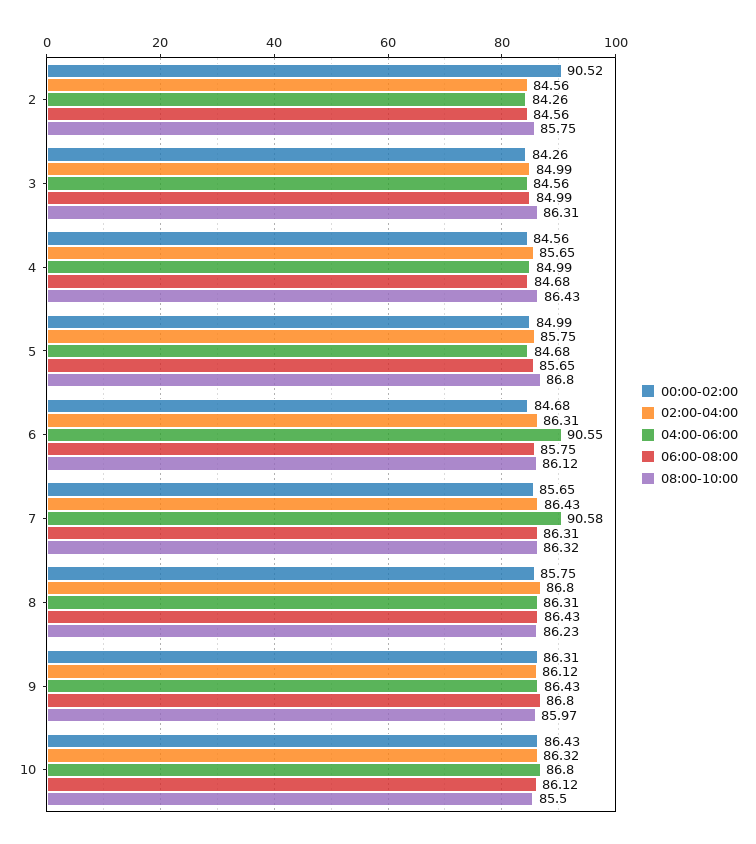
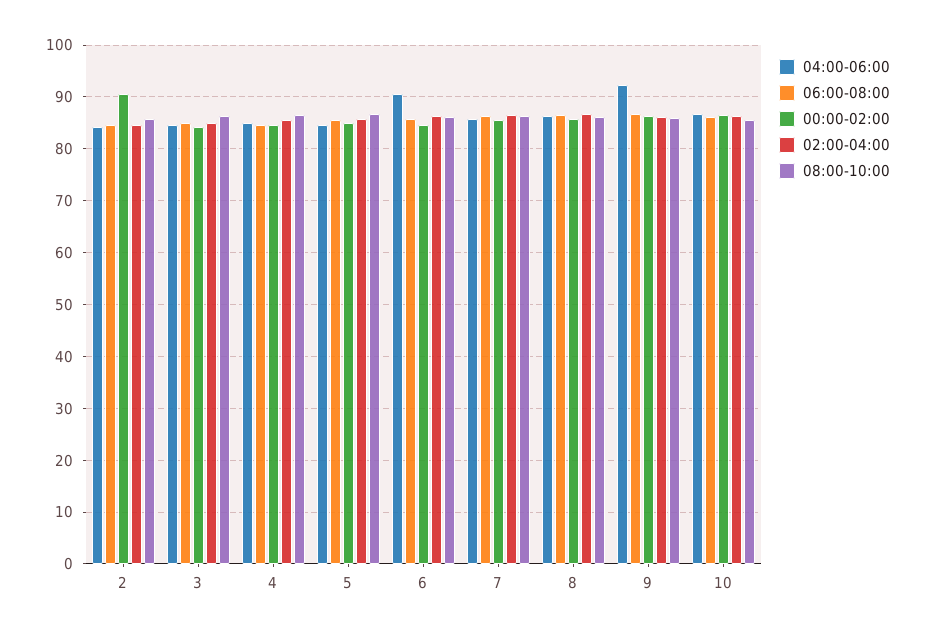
04:00-06:00, 7: 90.58 -> 86
04:00-06:00, 9: 86.43 -> 92

